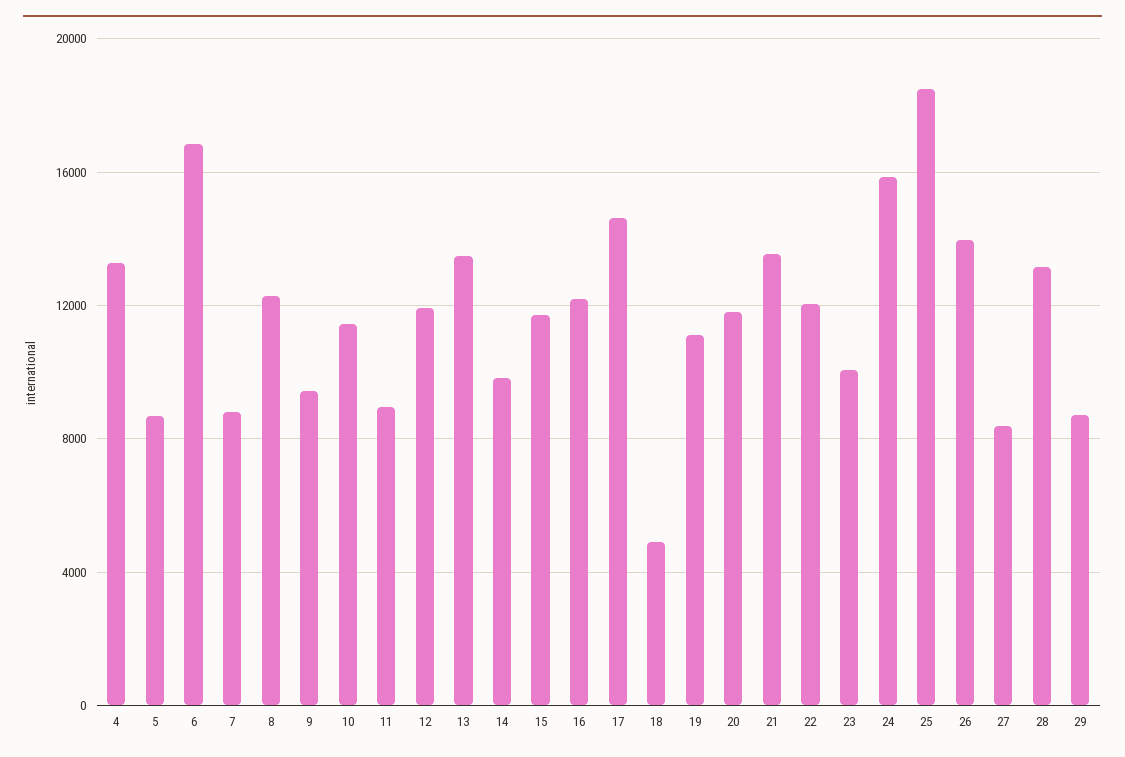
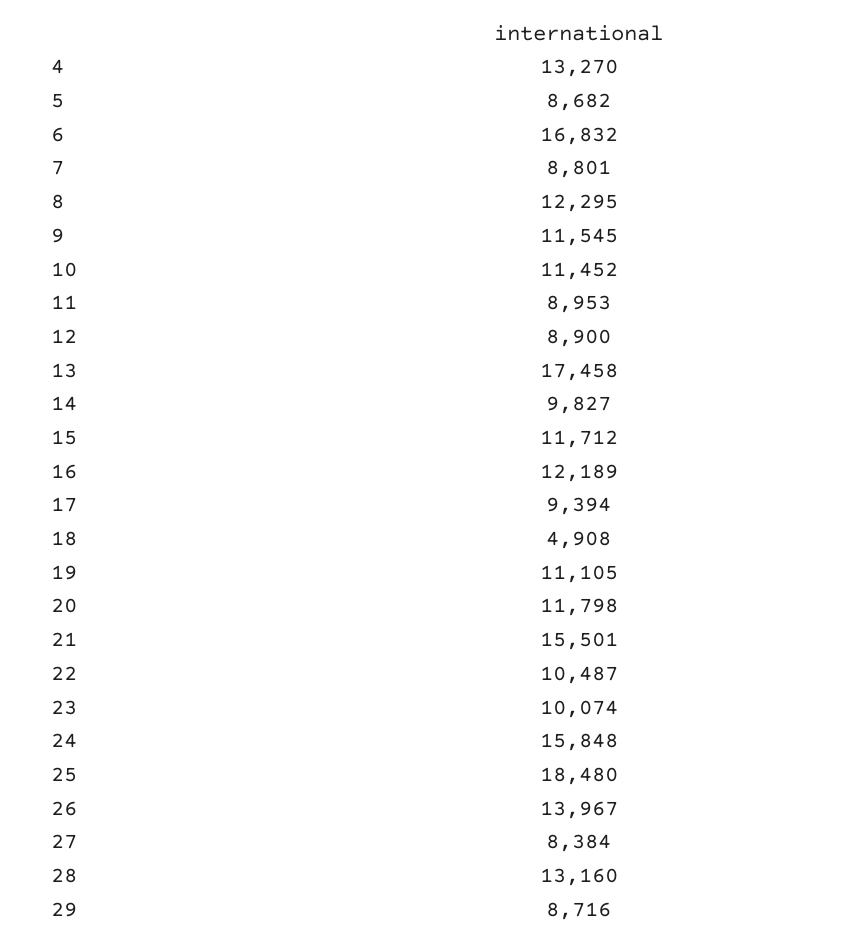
9: 9500 -> 11545
12: 12000 -> 8900
13: 13500 -> 17458
17: 14500 -> 9394
21: 13500 -> 15501
22: 12000 -> 10487

